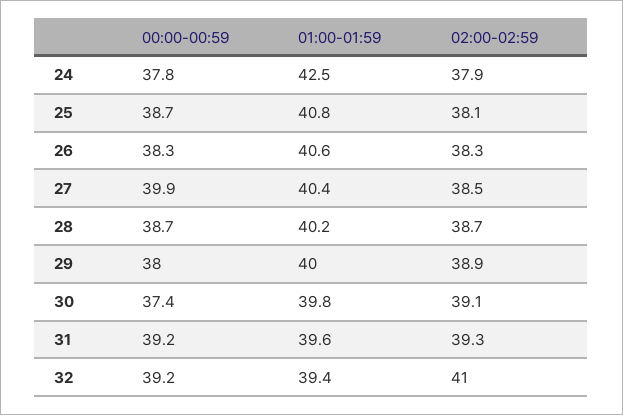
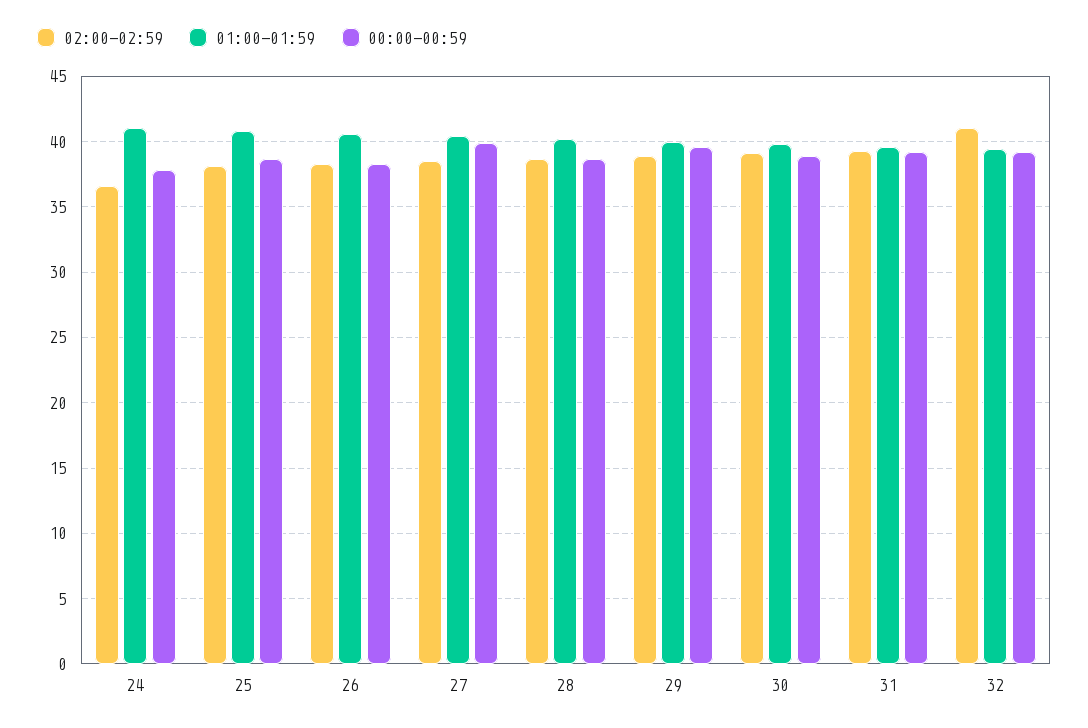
01:00-01:59, 24: 42.5 -> 41
02:00-02:59, 24: 37.9 -> 36.5
00:00-00:59, 29: 38 -> 39.5
00:00-00:59, 30: 37.4 -> 39

